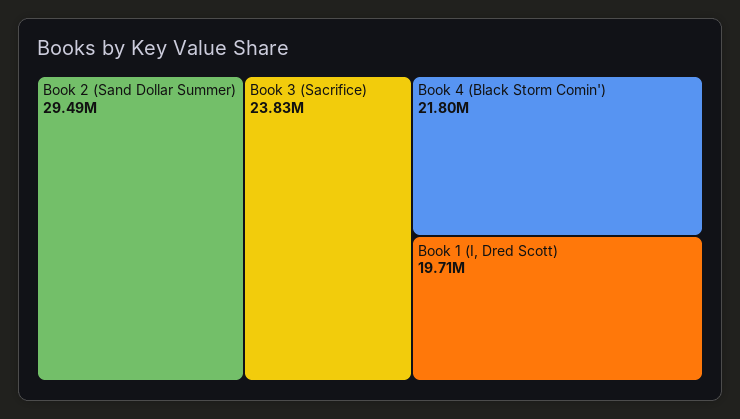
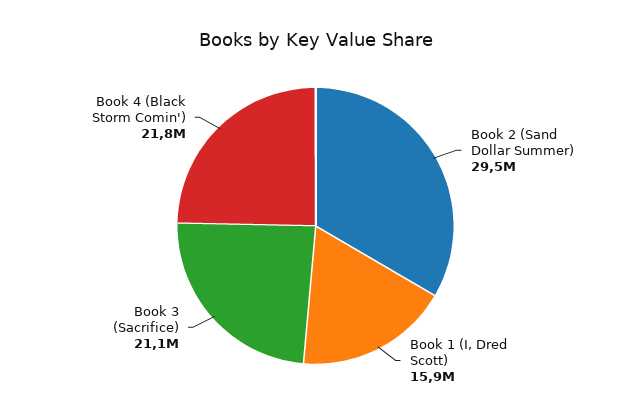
Book 3 (Sacrifice): 23830000 -> 21100000
Book 1 (I, Dred Scott): 19710000 -> 15900000

